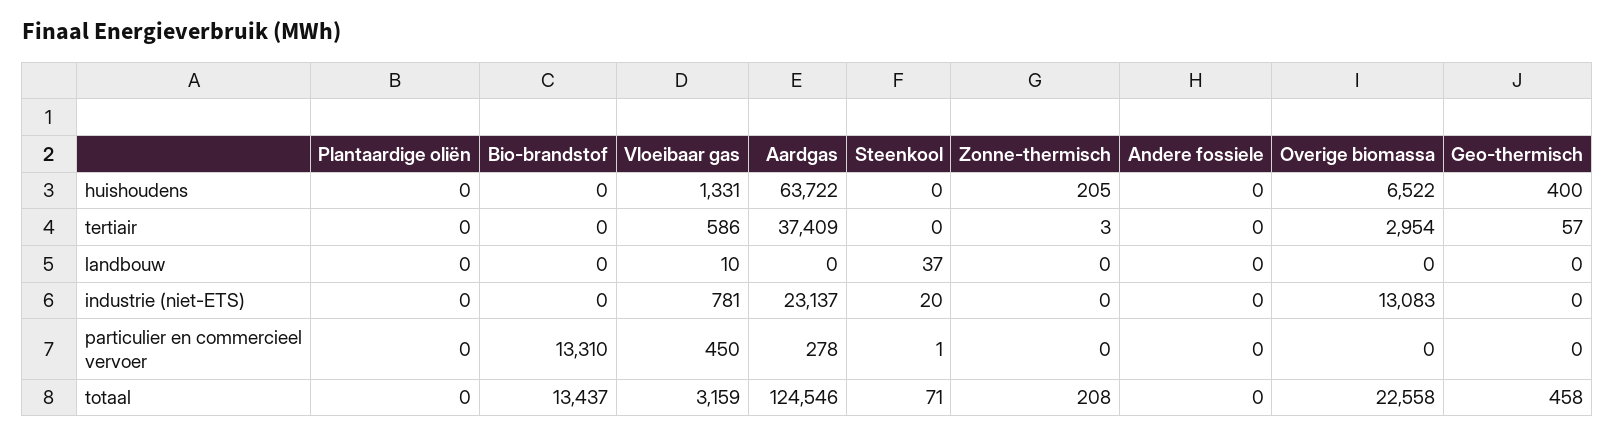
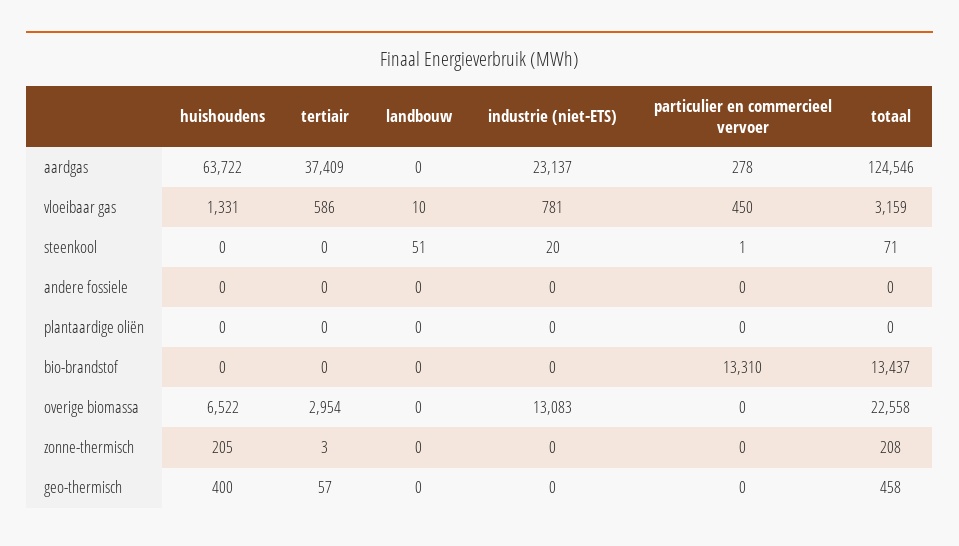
Steenkool, landbouw: 37 -> 51

